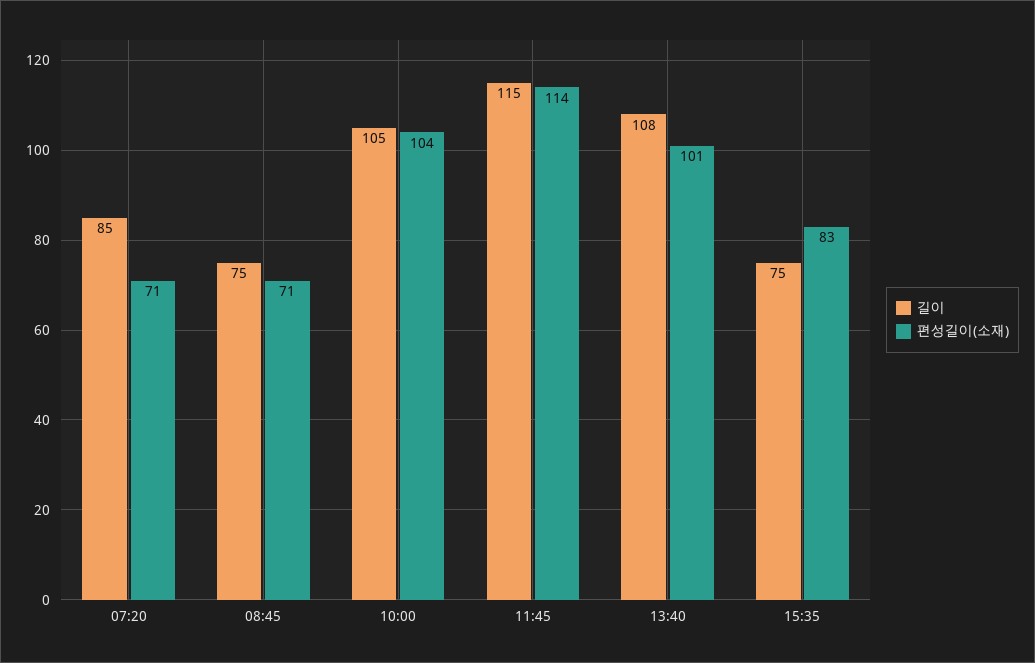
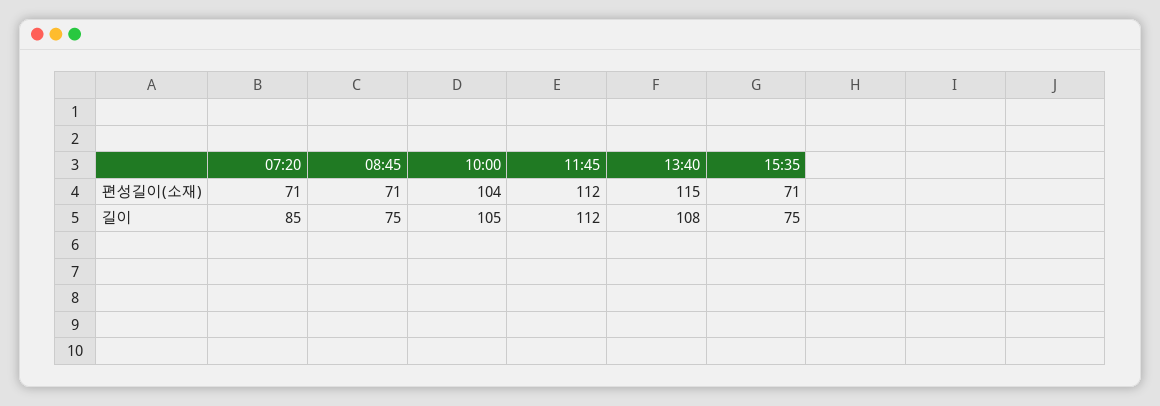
길이, 11:45: 115 -> 112
편성길이(소재), 11:45: 114 -> 112
편성길이(소재), 13:40: 101 -> 115
편성길이(소재), 15:35: 83 -> 71

